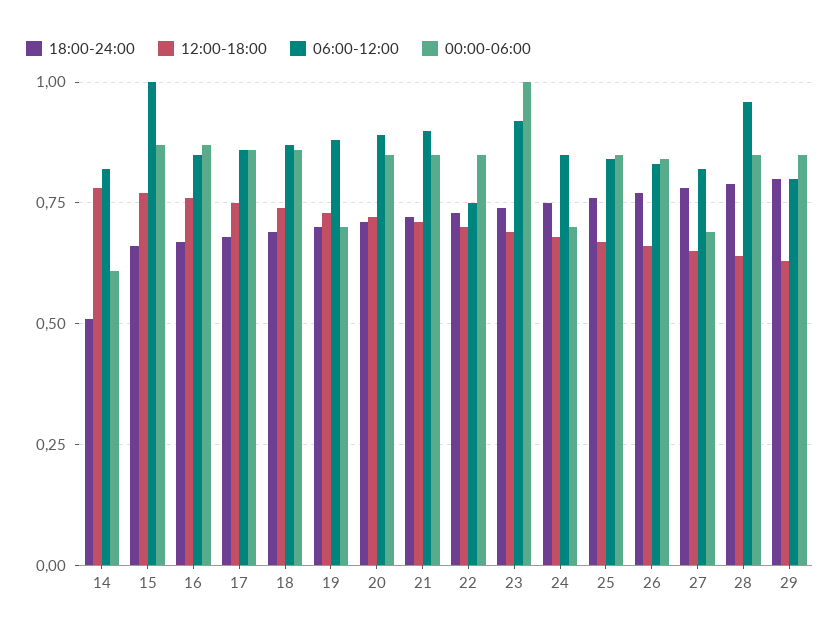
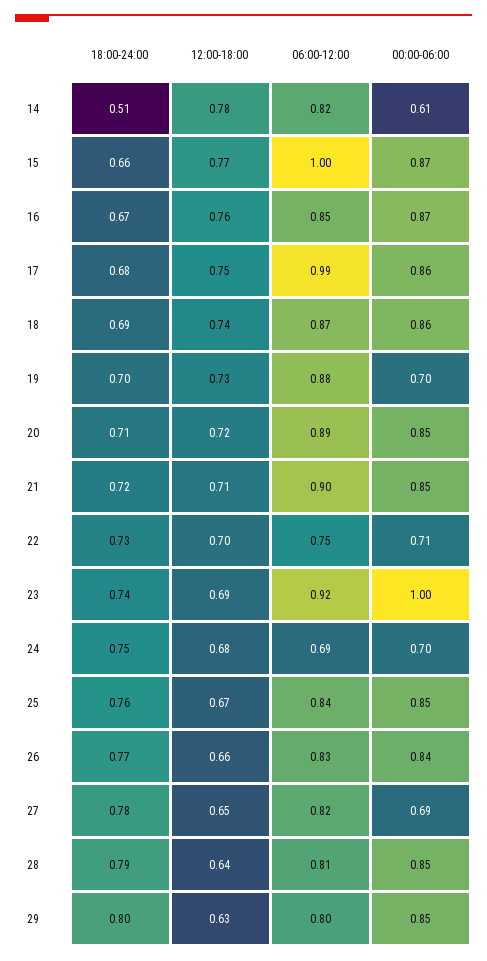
06:00-12:00, 17: 0.85 -> 0.99
00:00-06:00, 22: 0.85 -> 0.71
06:00-12:00, 24: 0.85 -> 0.69
06:00-12:00, 28: 0.95 -> 0.81

